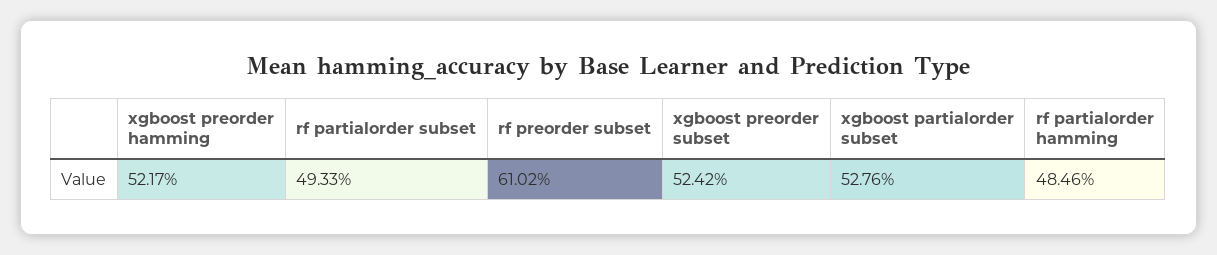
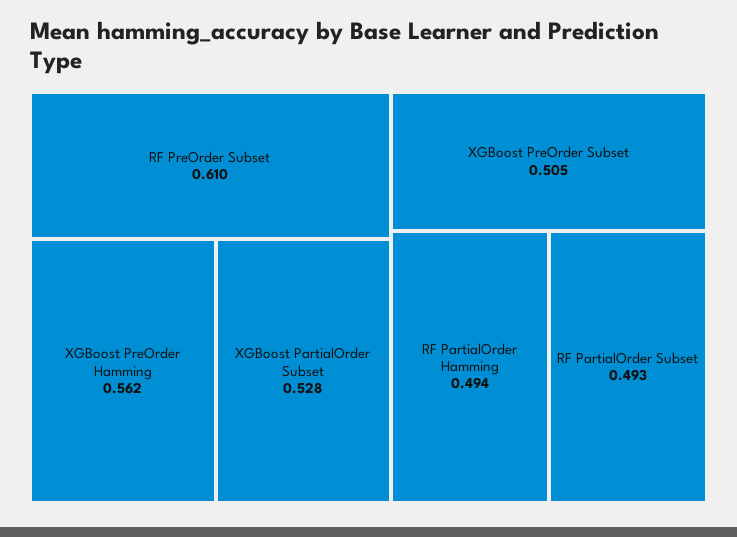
xgboost preorder hamming: 0.5217 -> 0.562
xgboost preorder subset: 0.5242 -> 0.505
rf partialorder hamming: 0.4846 -> 0.494

